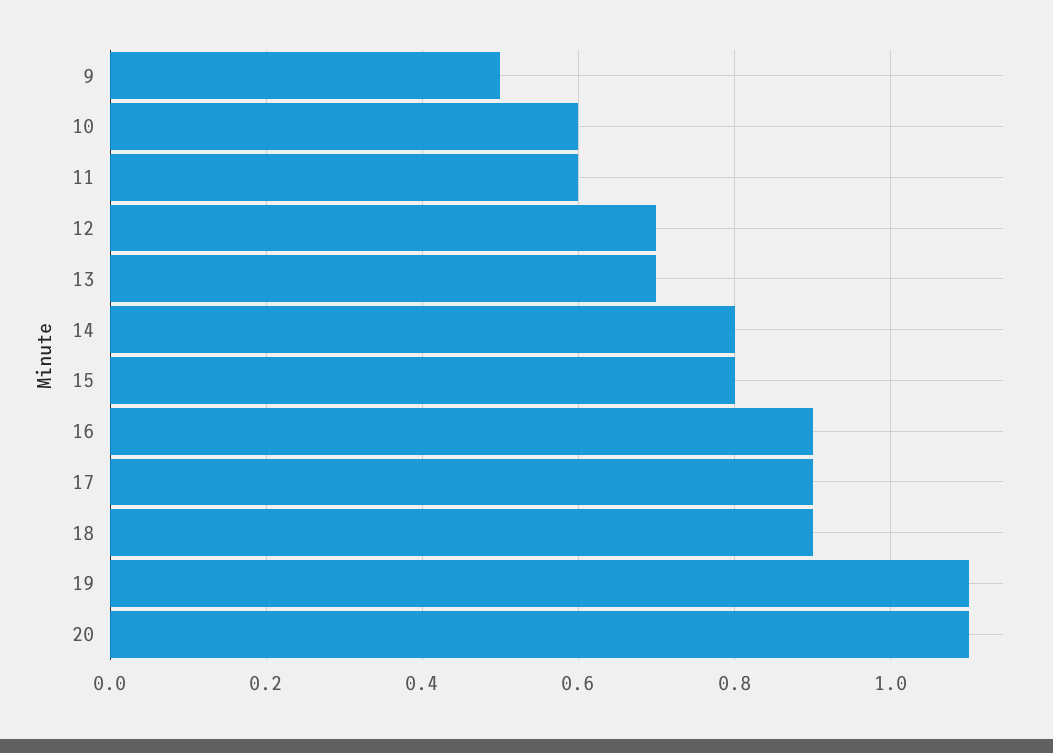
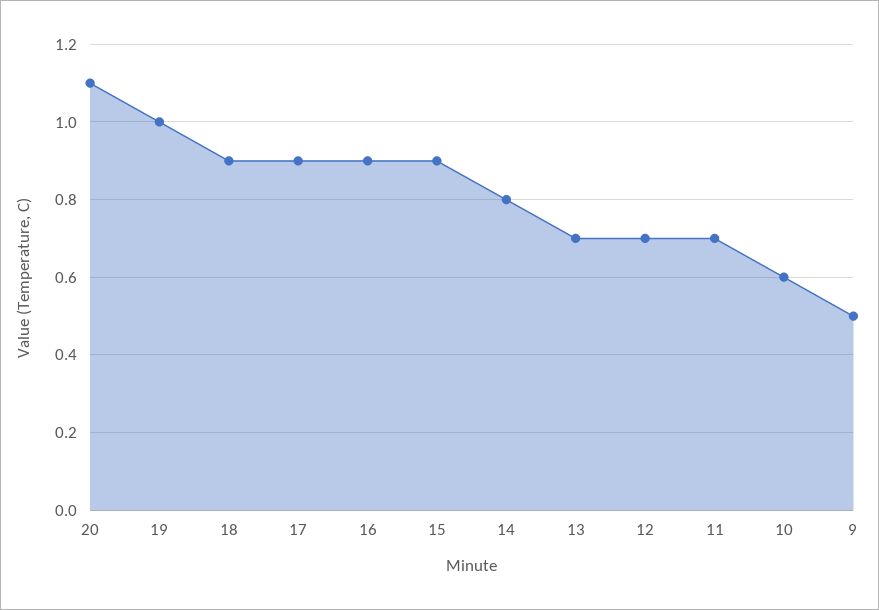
11: 0.6 -> 0.7
15: 0.8 -> 0.9
19: 1.1 -> 1

